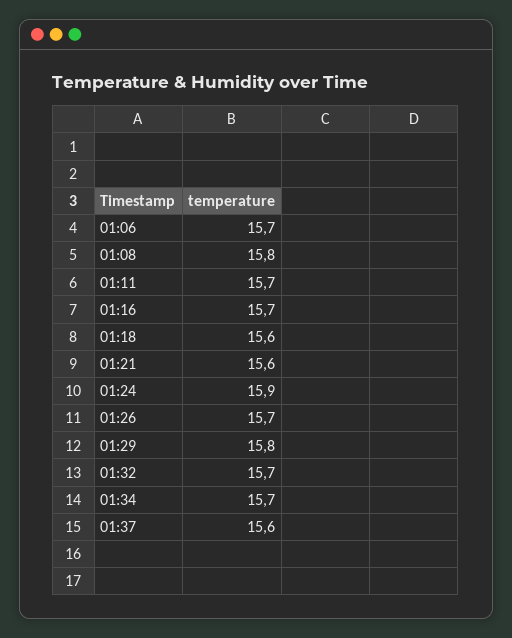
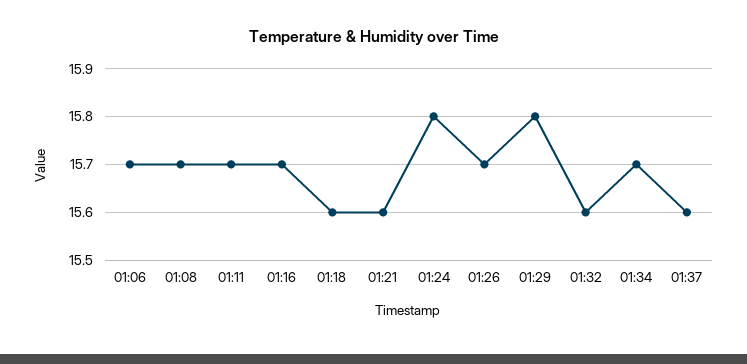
01:08: 15.8 -> 15.7
01:24: 15.9 -> 15.8
01:32: 15.7 -> 15.6

